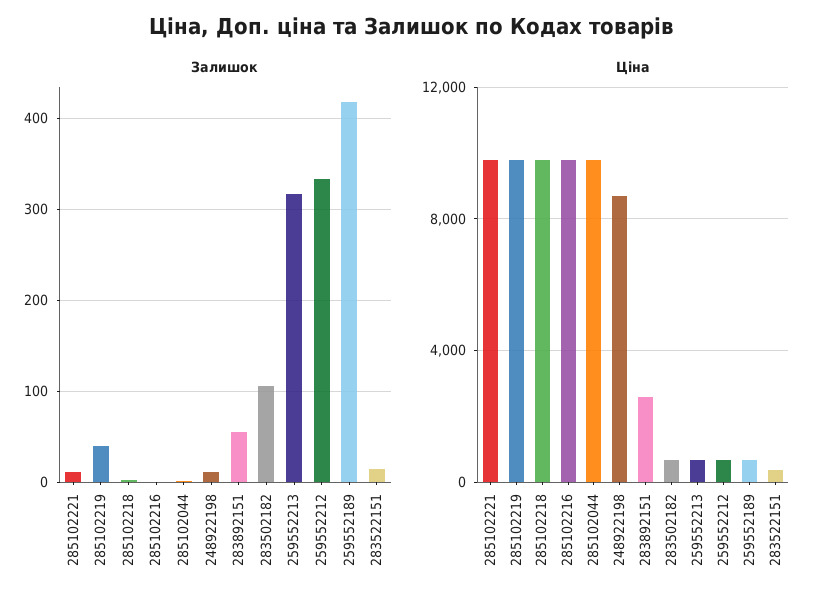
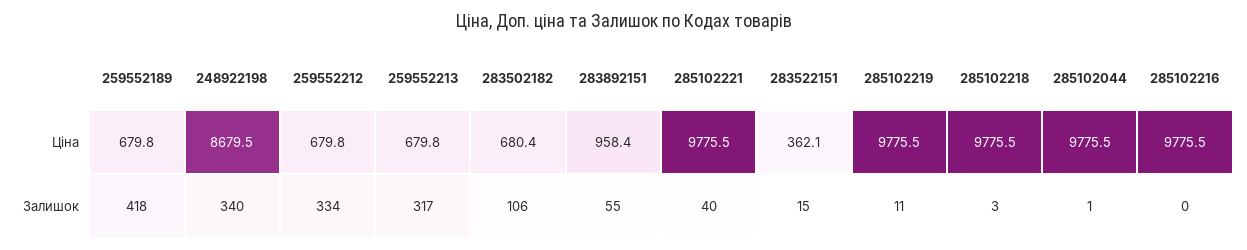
Залишок, 285102221: 10 -> 40
Залишок, 285102219: 40 -> 11
Залишок, 248922198: 10 -> 340
Ціна, 283892151: 2500 -> 958.4

